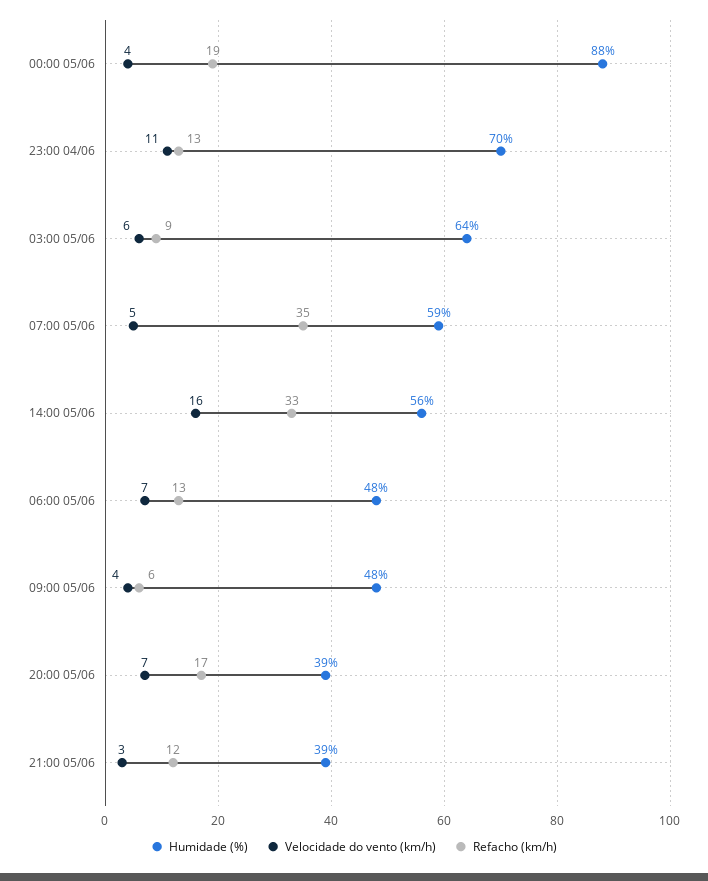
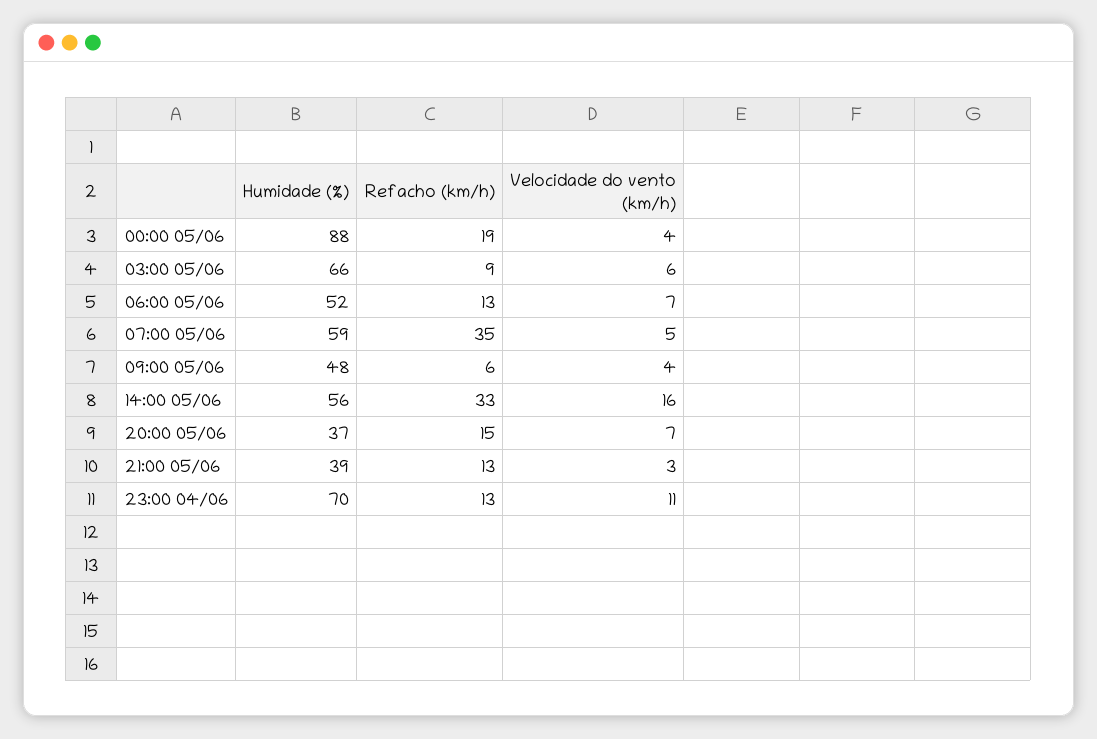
Humidade (%), 03:00 05/06: 64 -> 66
Humidade (%), 06:00 05/06: 48 -> 52
Humidade (%), 20:00 05/06: 39 -> 37
Refacho (km/h), 20:00 05/06: 17 -> 15
Refacho (km/h), 21:00 05/06: 12 -> 13

